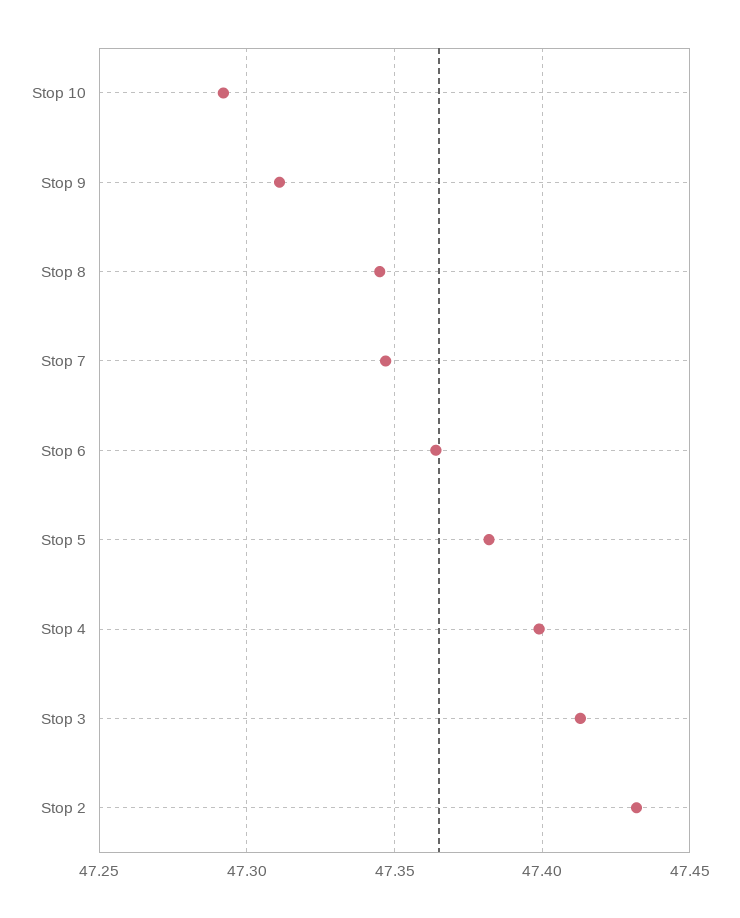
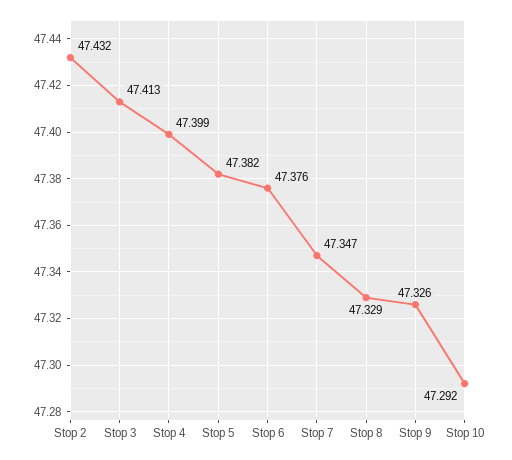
Stop 9: 47.31 -> 47.326
Stop 8: 47.345 -> 47.329
Stop 6: 47.365 -> 47.376

